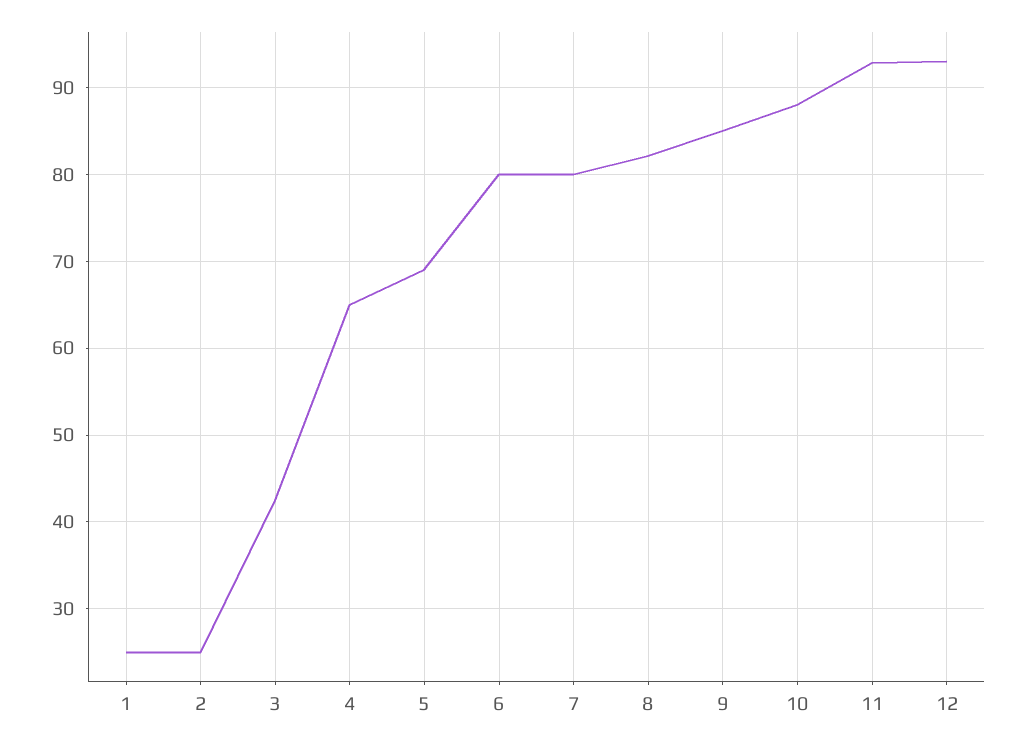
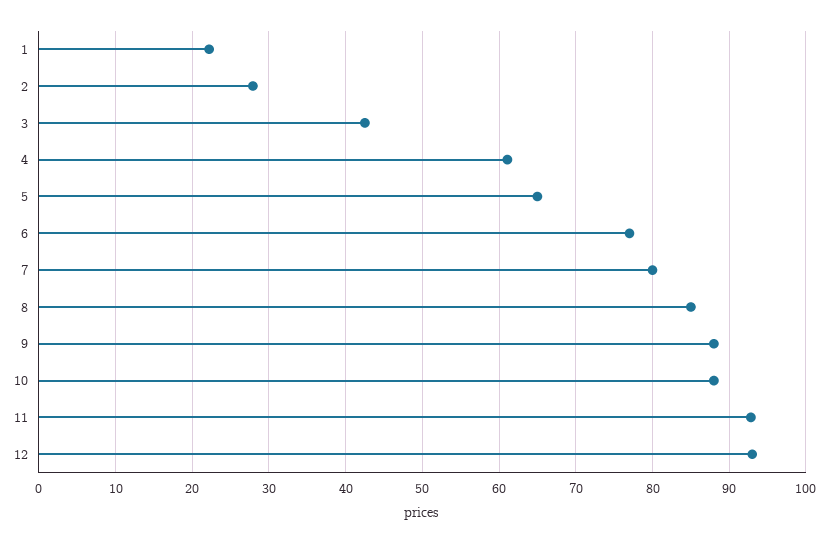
1: 25 -> 22
2: 25 -> 28
4: 65 -> 61
5: 69 -> 65
6: 80 -> 77
8: 82 -> 85
9: 85 -> 88

